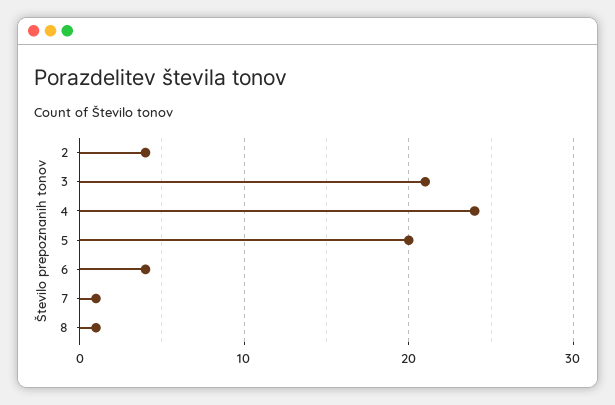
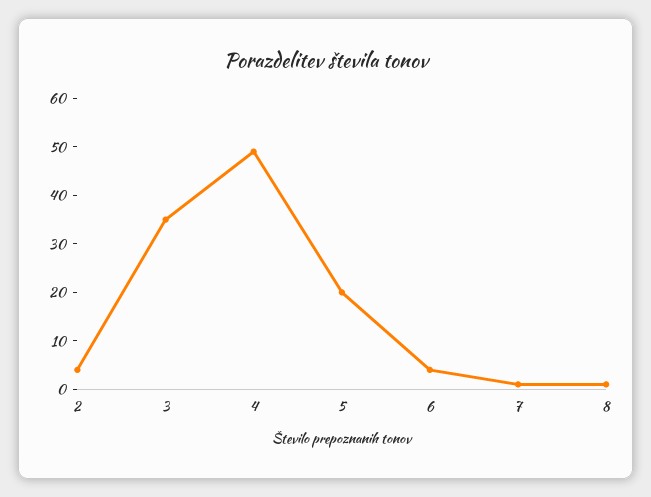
3: 21 -> 35
4: 24 -> 50

